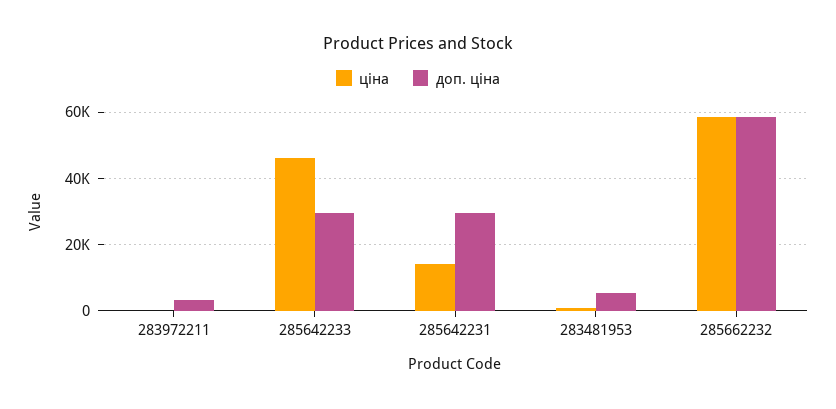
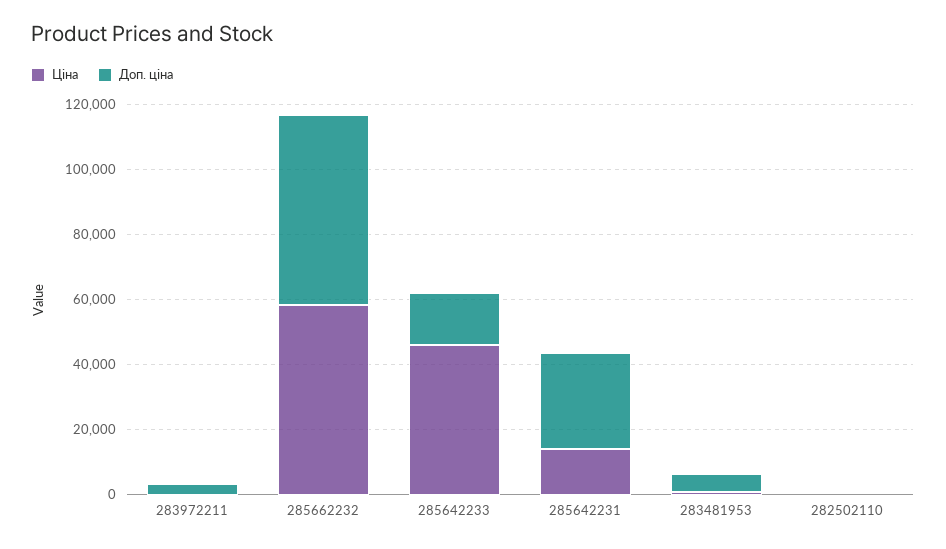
доп. ціна, 285642233: 30000 -> 15000
ціна, 282502110: none -> 0
доп. ціна, 282502110: none -> 0

